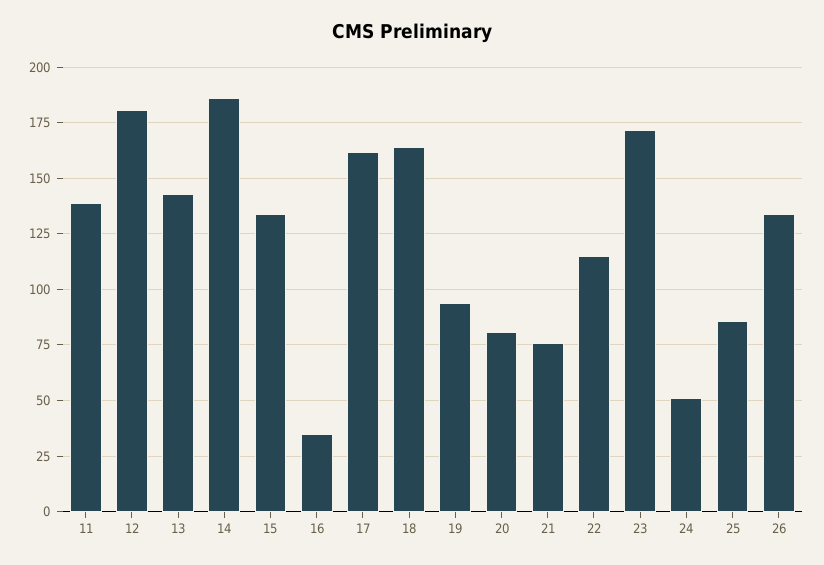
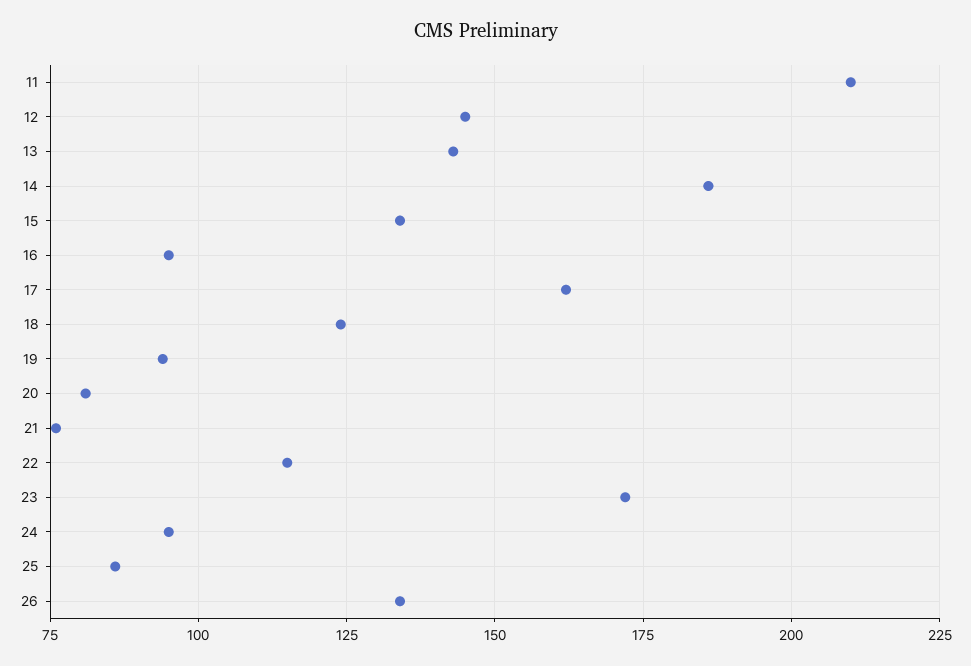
11: 140 -> 210
12: 180 -> 145
16: 35 -> 95
18: 165 -> 125
24: 50 -> 95

